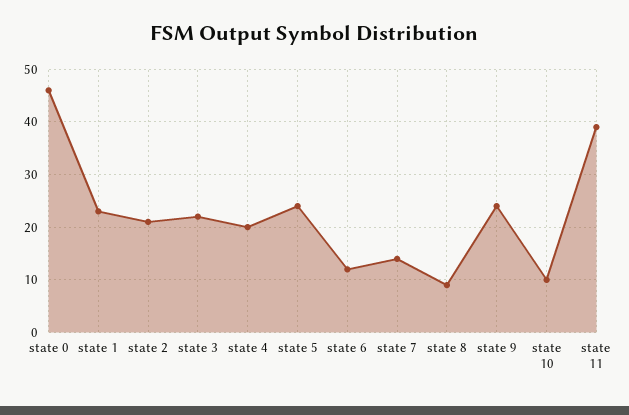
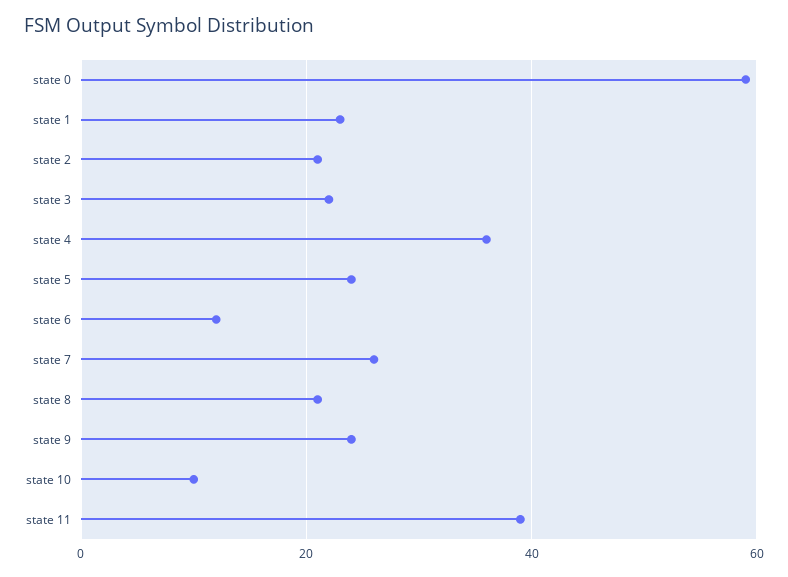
state 0: 45 -> 60
state 4: 20 -> 35
state 7: 15 -> 25
state 8: 10 -> 20

